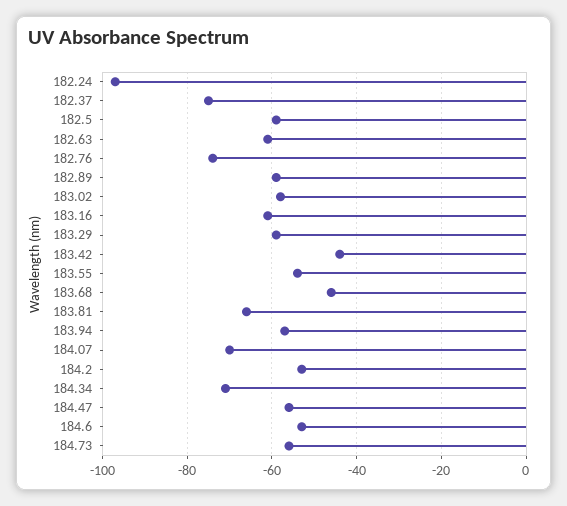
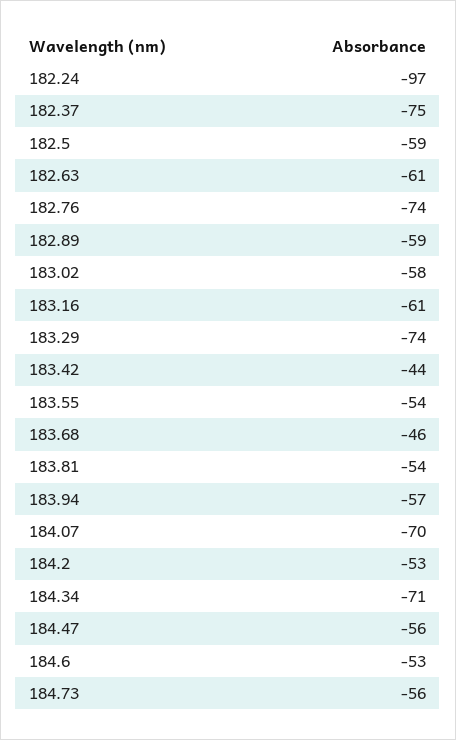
183.29: -60 -> -74
183.81: -65 -> -54

